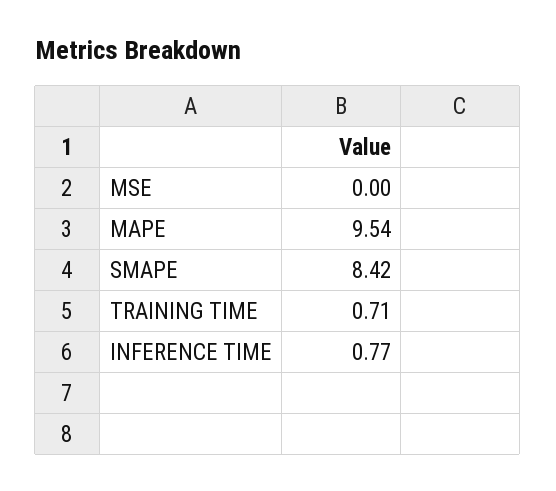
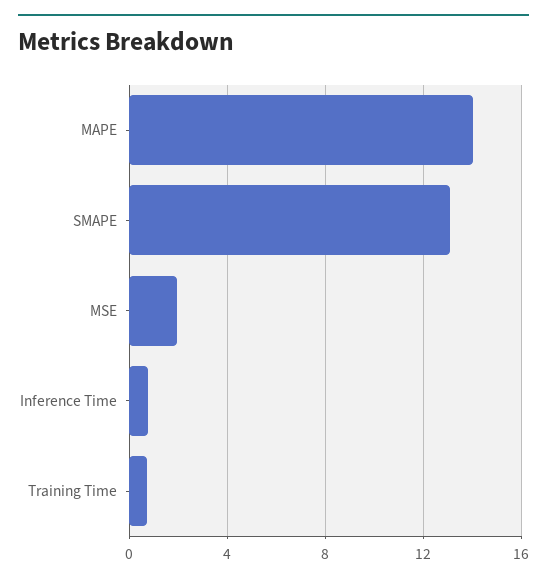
MSE: 0 -> 2
MAPE: 9.54 -> 14
SMAPE: 8.42 -> 13

